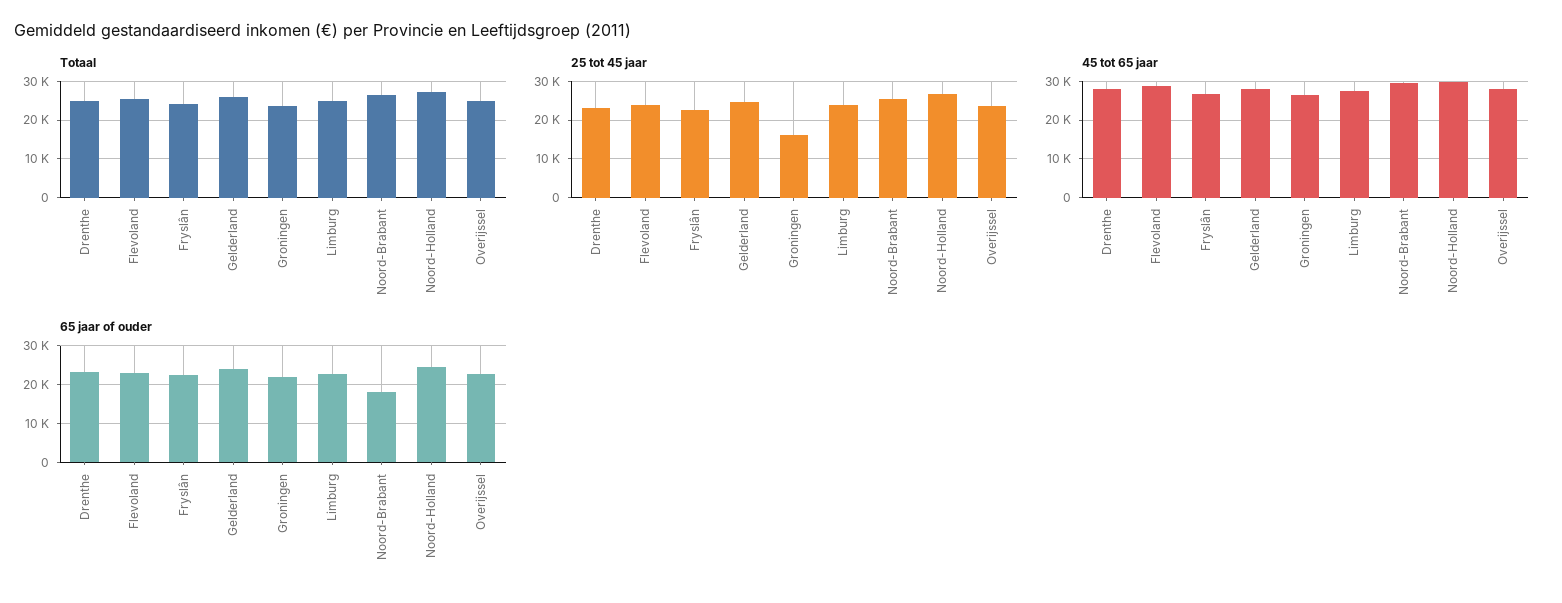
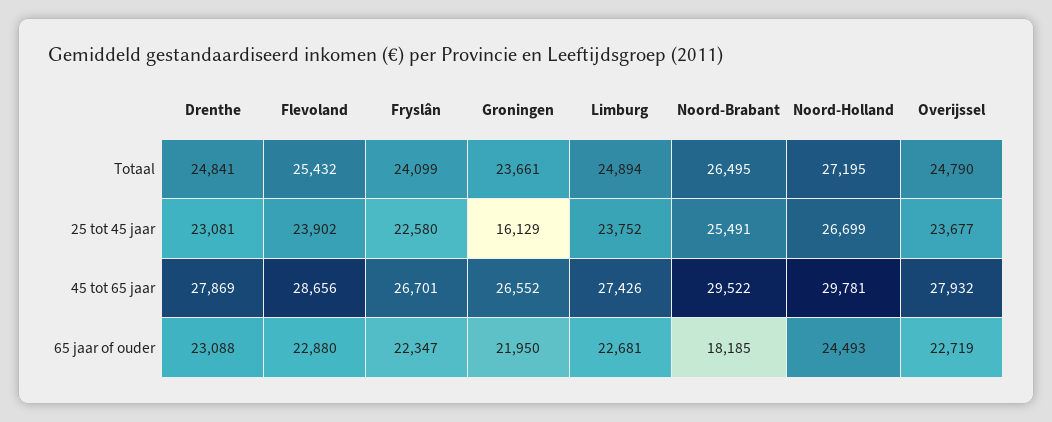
Totaal, Gelderland: 26000 -> none
25 tot 45 jaar, Gelderland: 24000 -> none
45 tot 65 jaar, Gelderland: 28000 -> none
65 jaar of ouder, Gelderland: 24000 -> none

